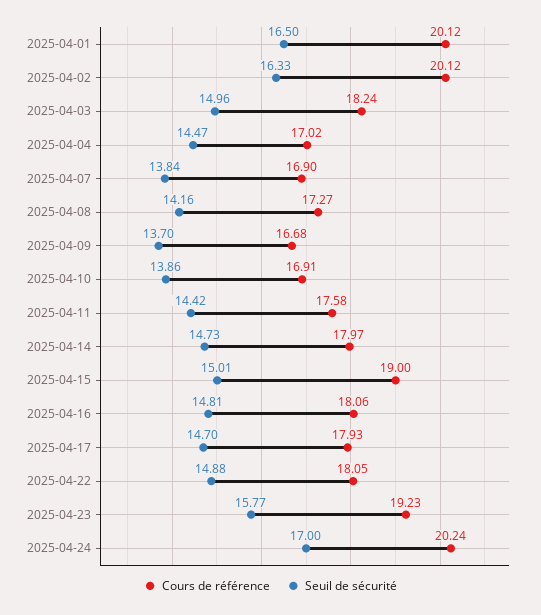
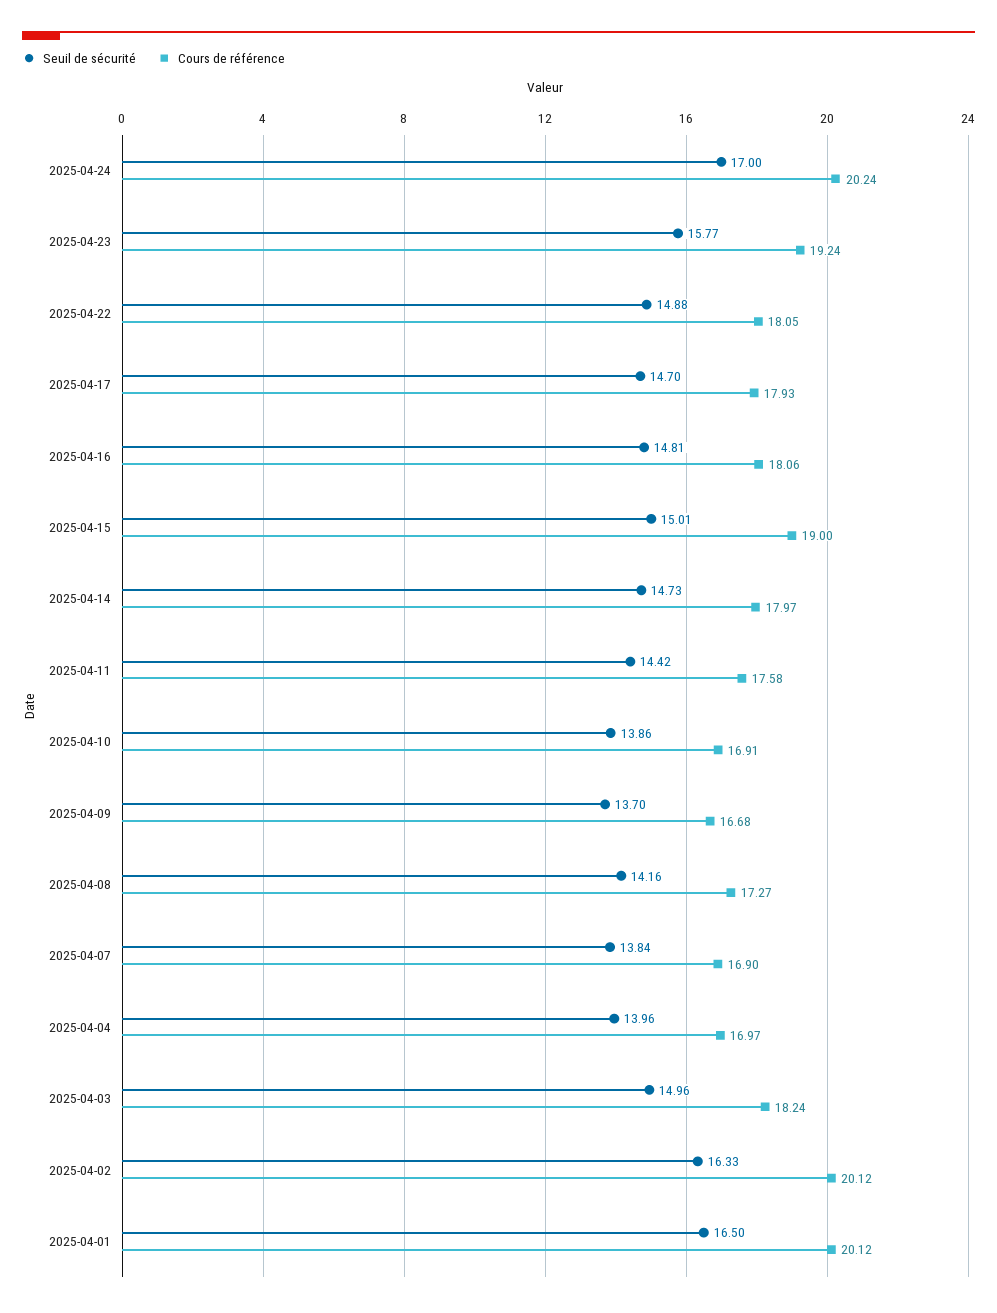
Cours de référence, 2025-04-04: 17.02 -> 16.97
Seuil de sécurité, 2025-04-04: 14.47 -> 13.96
Cours de référence, 2025-04-23: 19.23 -> 19.24

